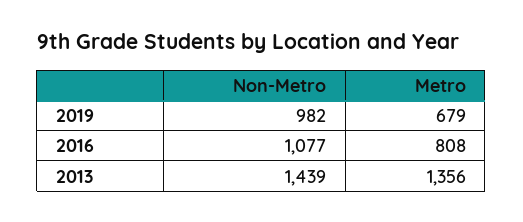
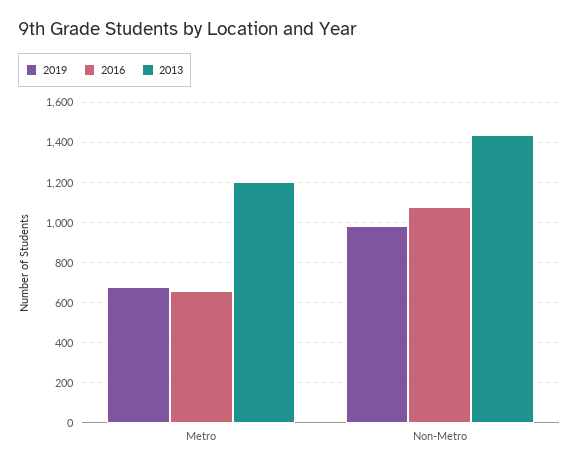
2016, Metro: 808 -> 650
2013, Metro: 1356 -> 1200

